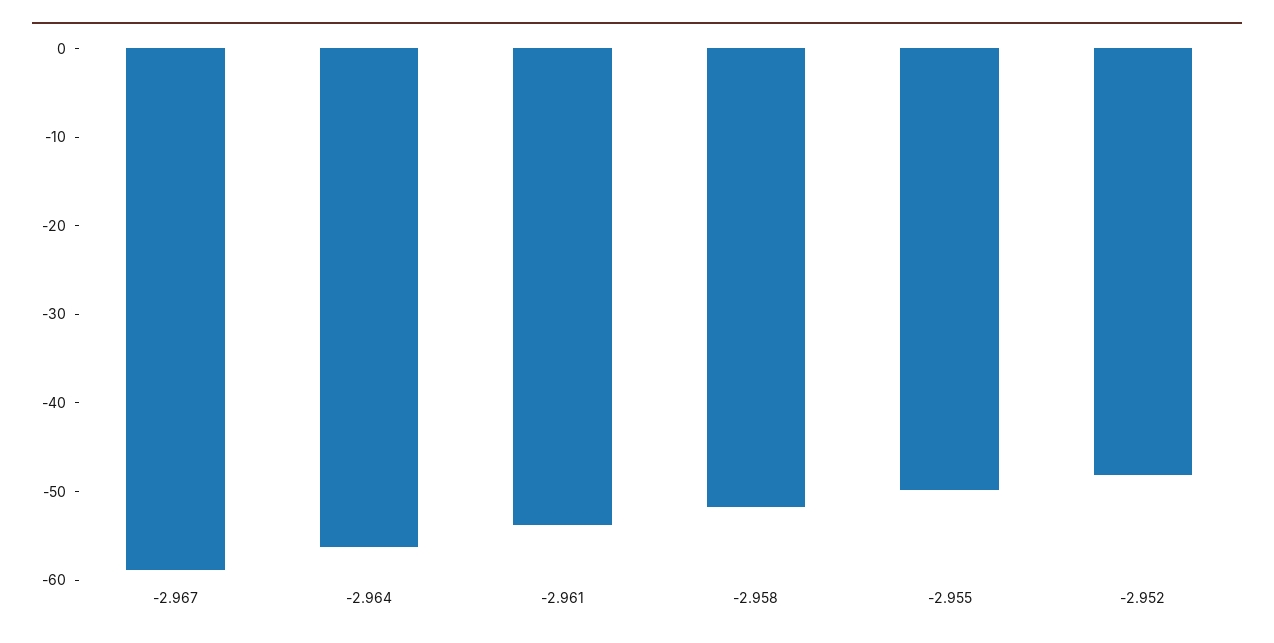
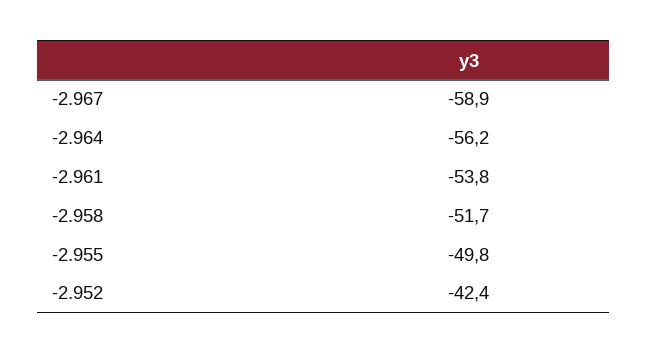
-2.952: -48 -> -42.4

